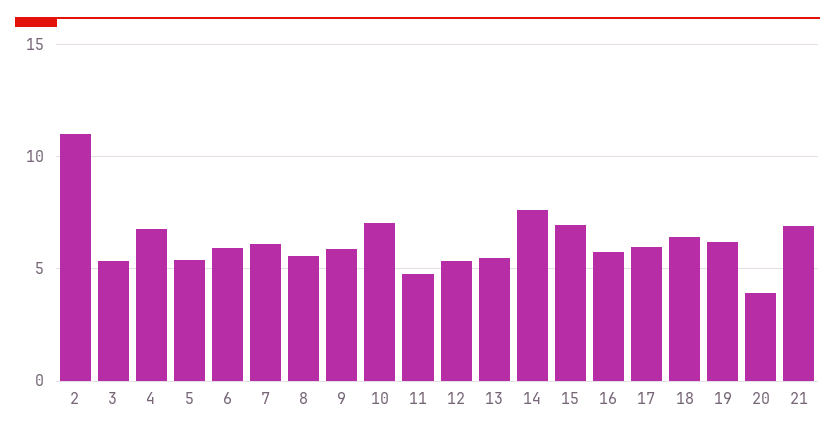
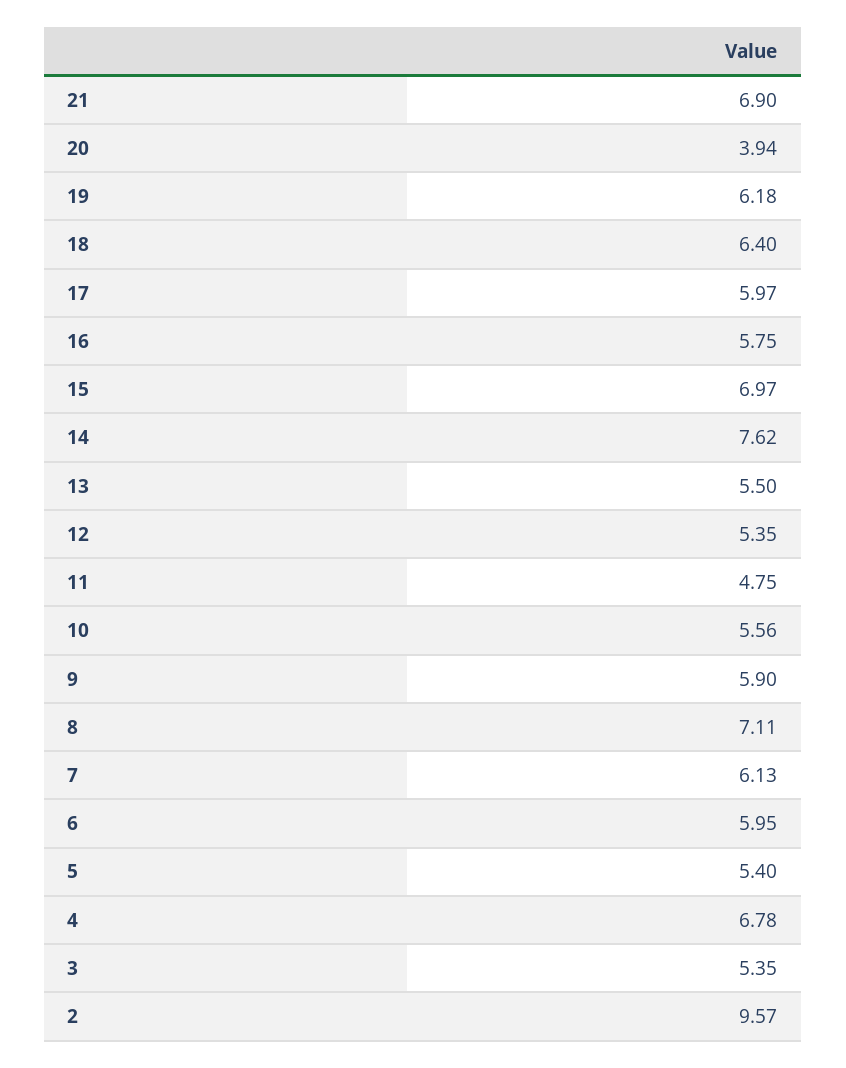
2: 11 -> 9.57
8: 5.5 -> 7.11
10: 7 -> 5.56

